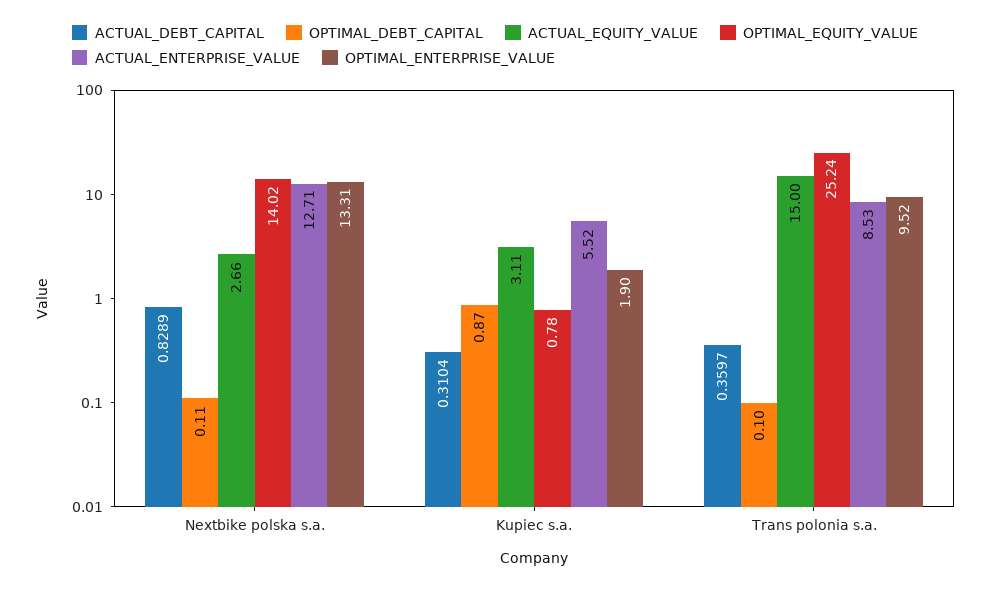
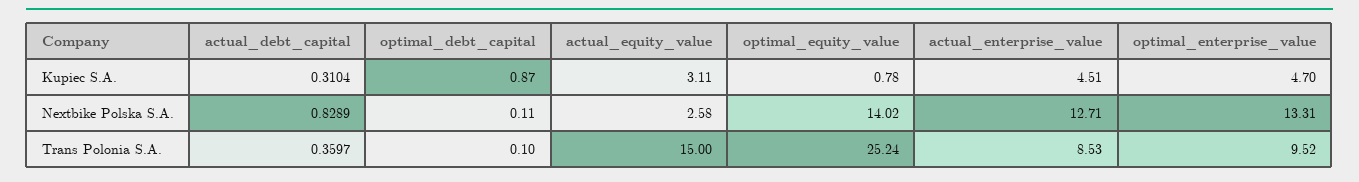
ACTUAL_EQUITY_VALUE, Nextbike polska s.a.: 2.66 -> 2.58
ACTUAL_ENTERPRISE_VALUE, Kupiec s.a.: 5.52 -> 4.51
OPTIMAL_ENTERPRISE_VALUE, Kupiec s.a.: 1.9 -> 4.7

